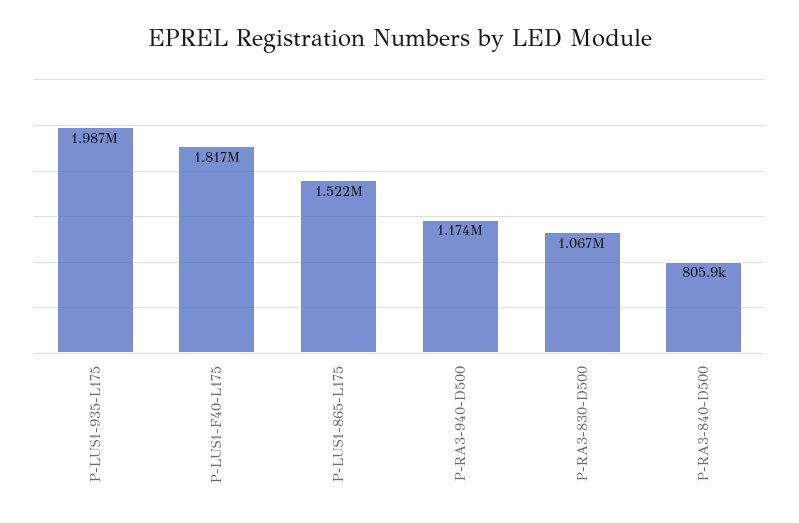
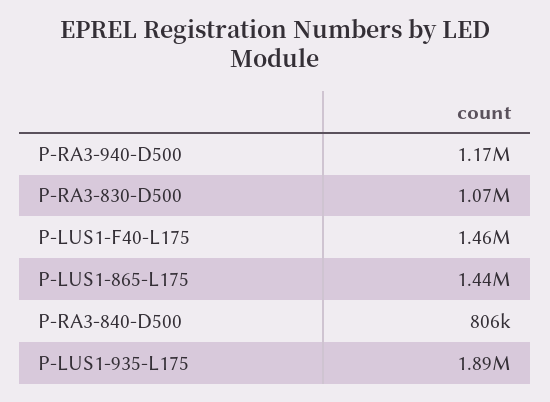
P-LUS1-935-L175: 1987000 -> 1890000
P-LUS1-F40-L175: 1817000 -> 1460000
P-LUS1-865-L175: 1522000 -> 1440000

